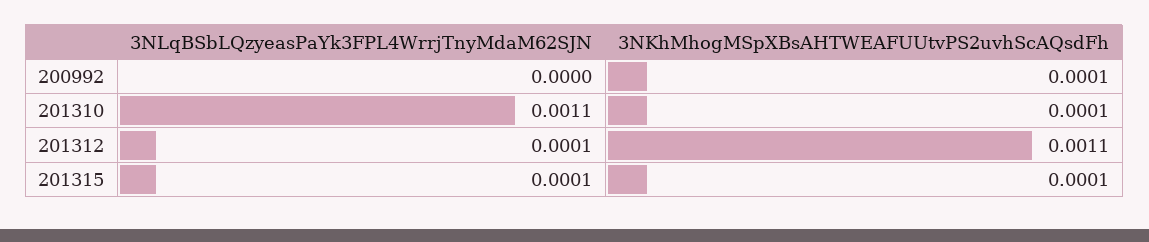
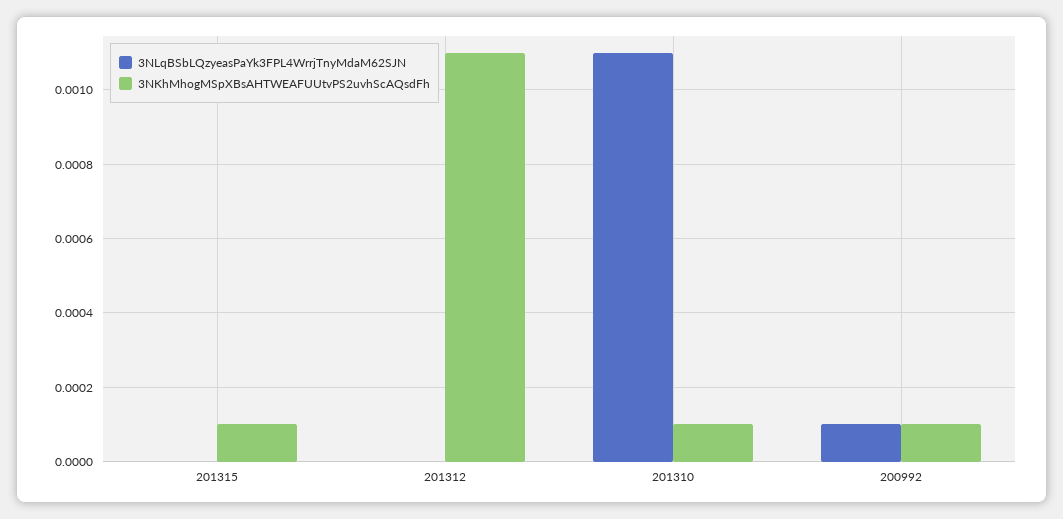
3NLqBSbLQzyeasPaYk3FPL4WrrjTnyMdaM62SJN, 200992: 0 -> 0.0001
3NLqBSbLQzyeasPaYk3FPL4WrrjTnyMdaM62SJN, 201312: 0.0001 -> 0
3NLqBSbLQzyeasPaYk3FPL4WrrjTnyMdaM62SJN, 201315: 0.0001 -> 0

